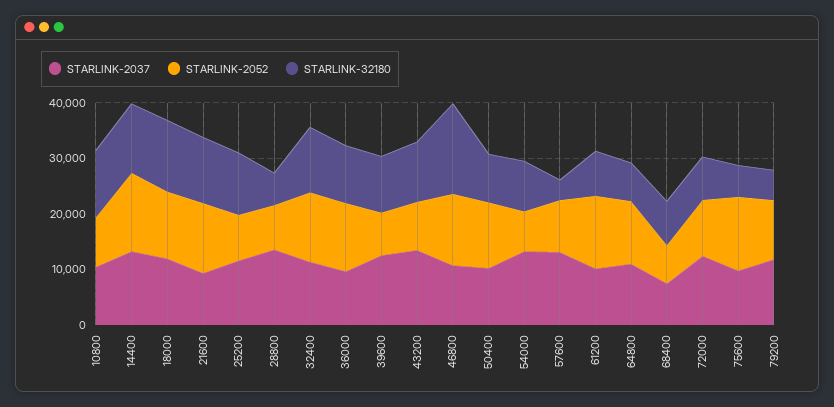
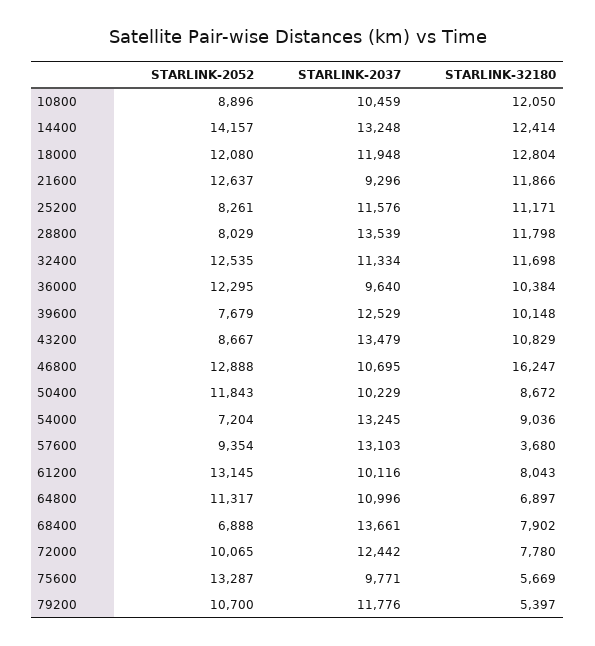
STARLINK-32180, 28800: 6000 -> 11798
STARLINK-2037, 68400: 8000 -> 13661

